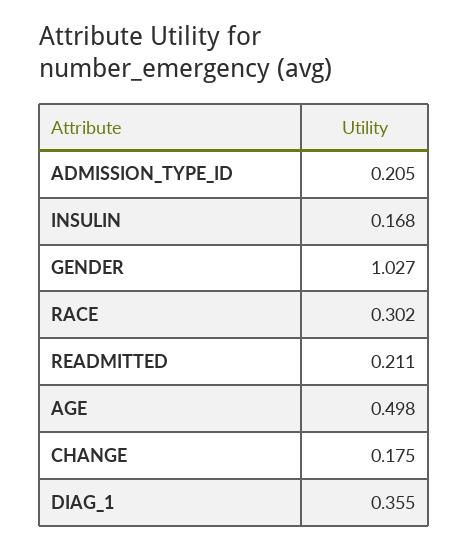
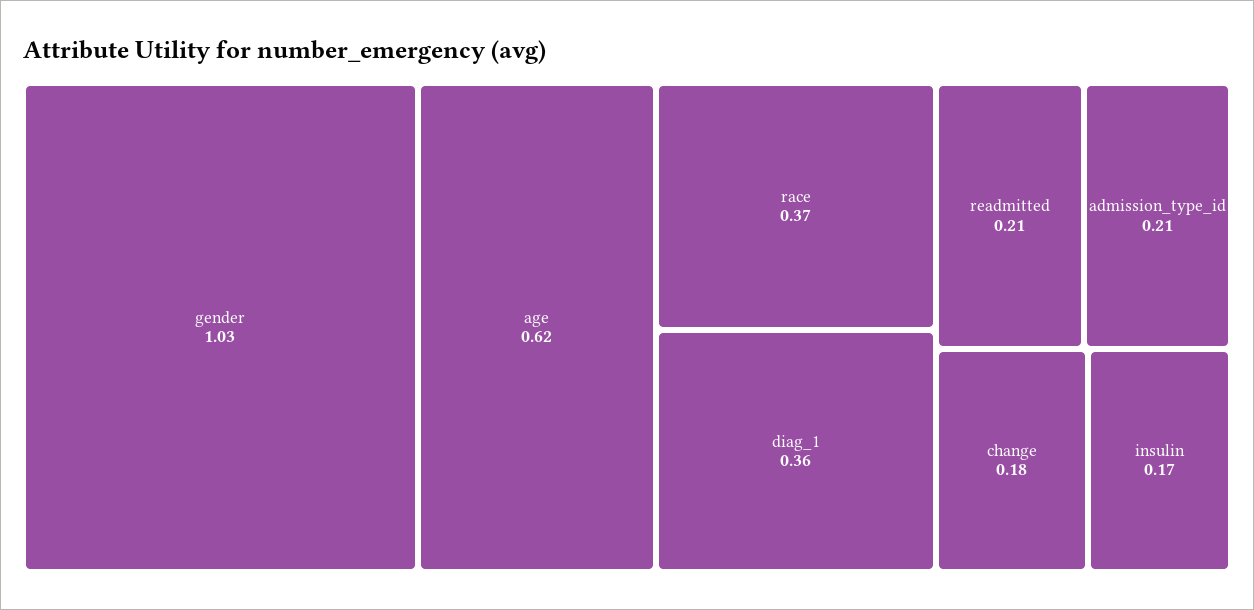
RACE: 0.302 -> 0.37
AGE: 0.498 -> 0.62

